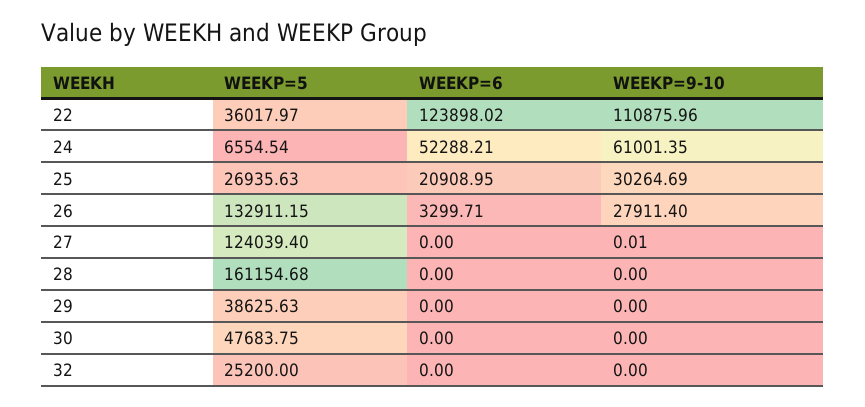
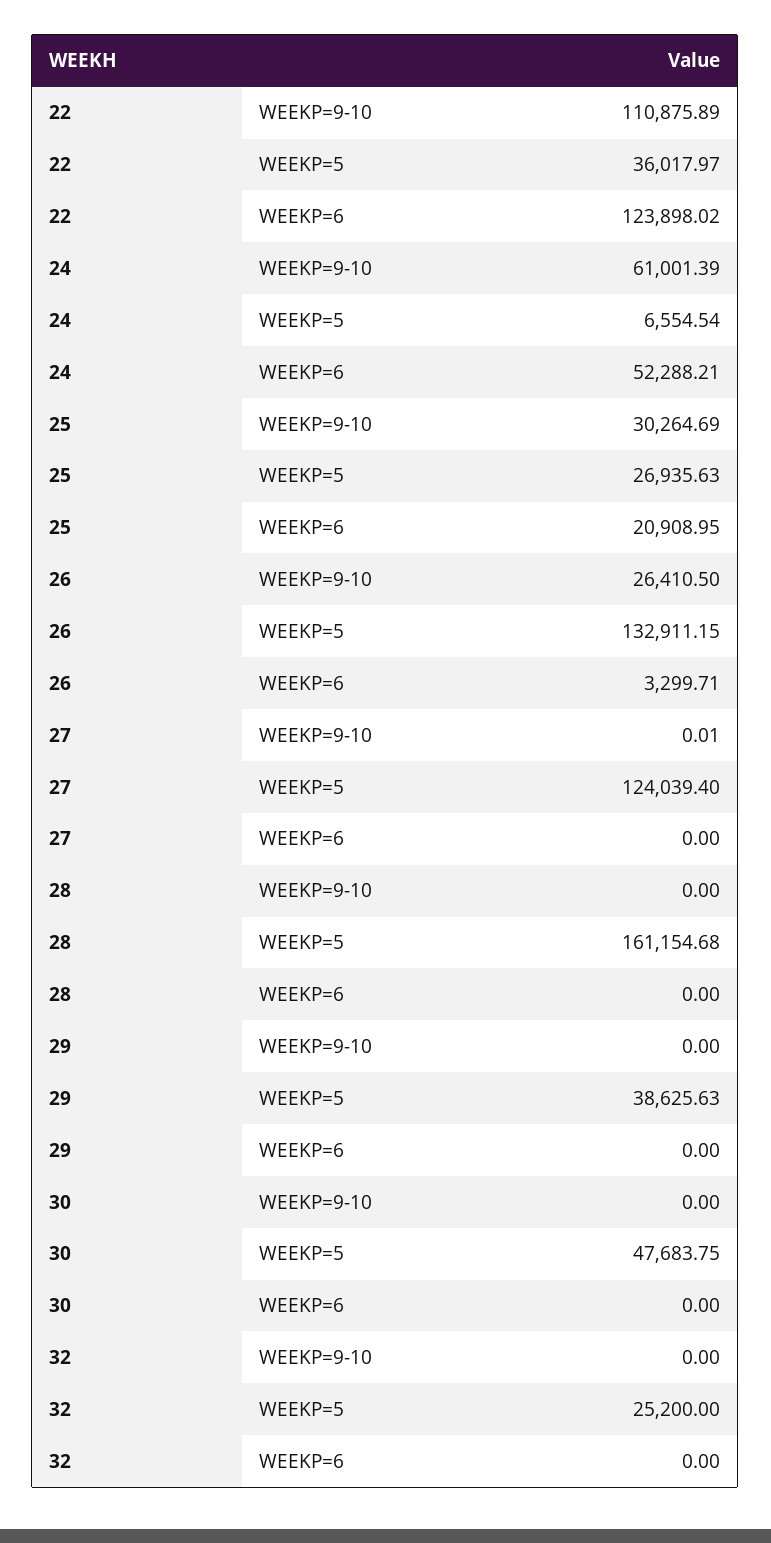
WEEKP=9-10, 22: 110875.96 -> 110875.89
WEEKP=9-10, 24: 61001.35 -> 61001.39
WEEKP=9-10, 26: 27911.4 -> 26410.5

